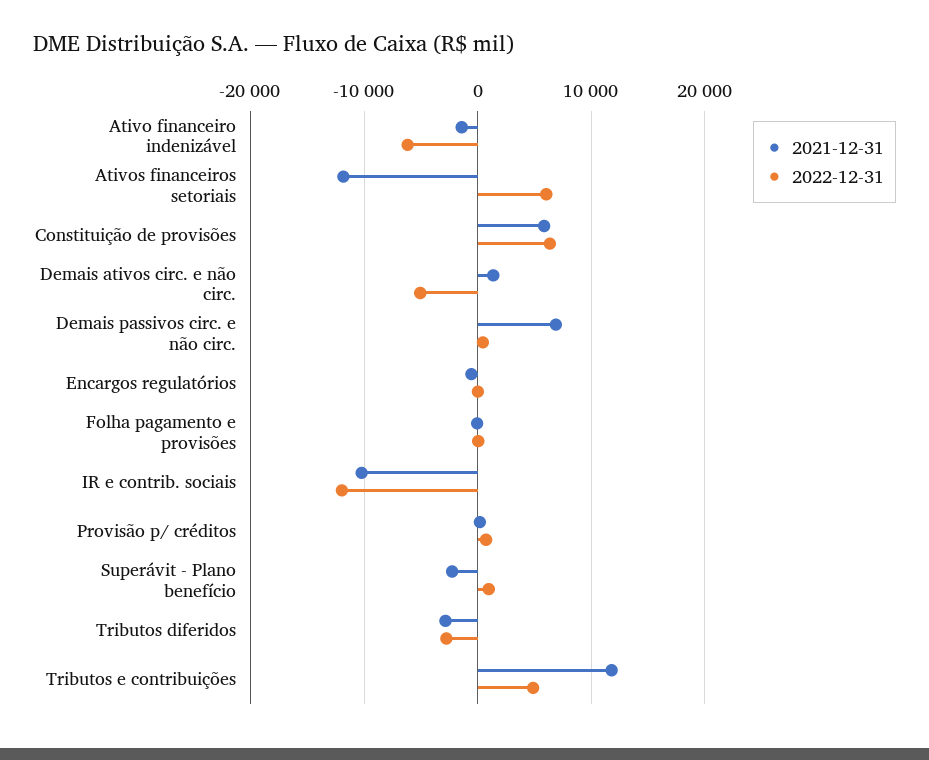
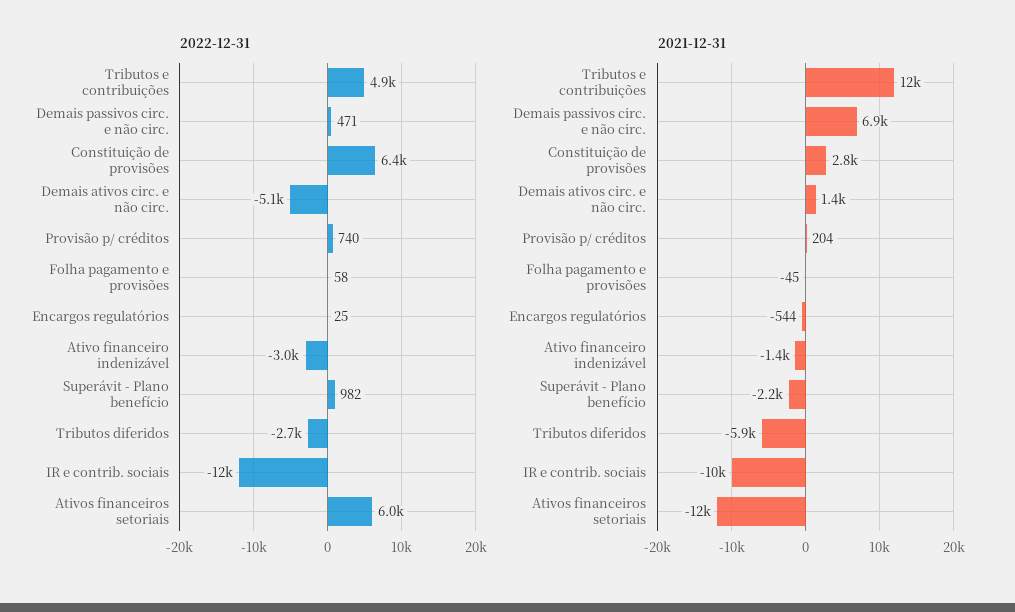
2022-12-31, Ativo financeiro indenizável: -6000 -> -3000
2021-12-31, Constituição de provisões: 6000 -> 2800
2021-12-31, Tributos diferidos: -3000 -> -5900

